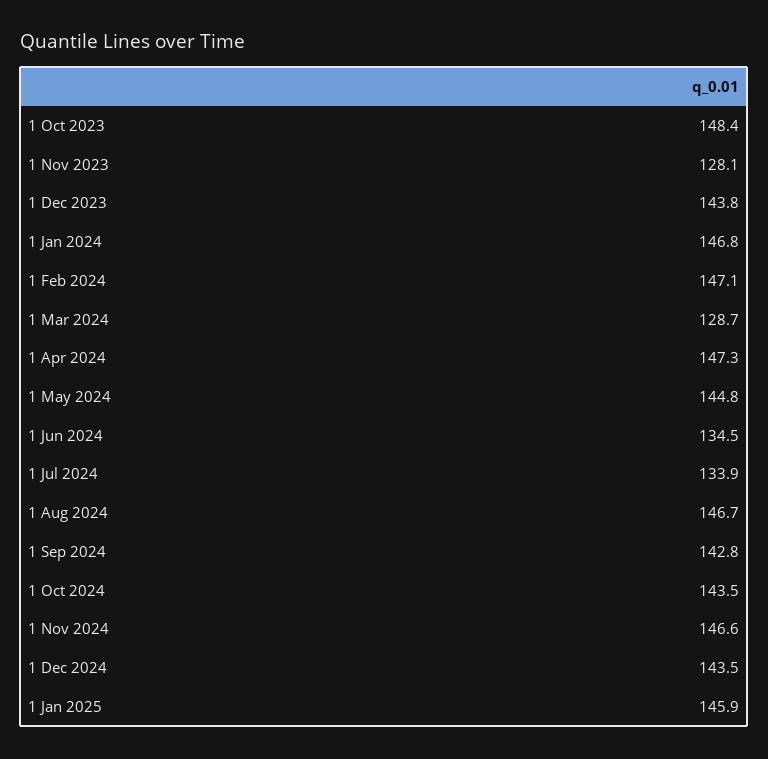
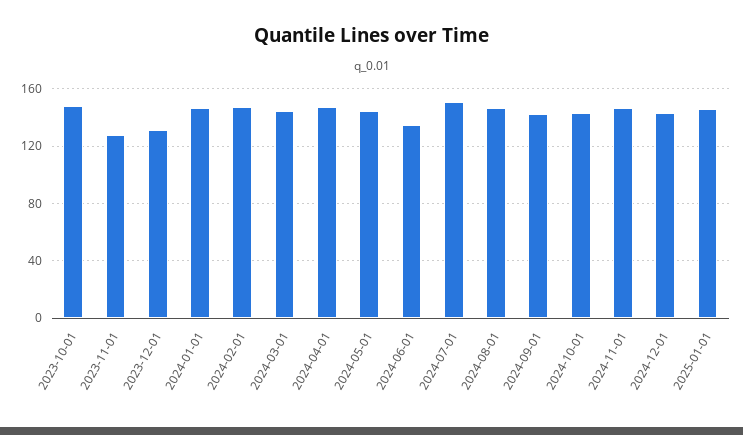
1 Dec 2023: 143.8 -> 130
1 Mar 2024: 128.7 -> 145
1 Jul 2024: 133.9 -> 150

